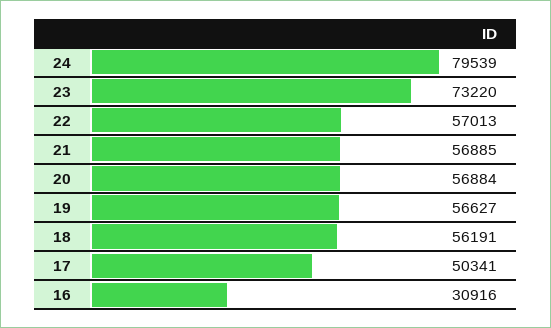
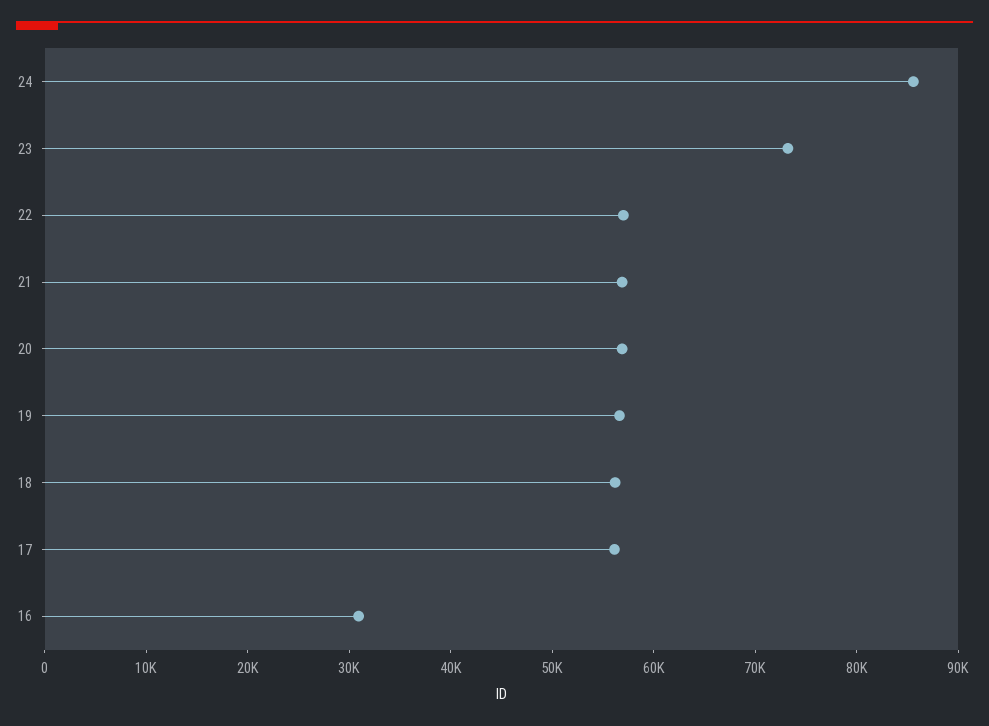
24: 79539 -> 86000
17: 50341 -> 56000

